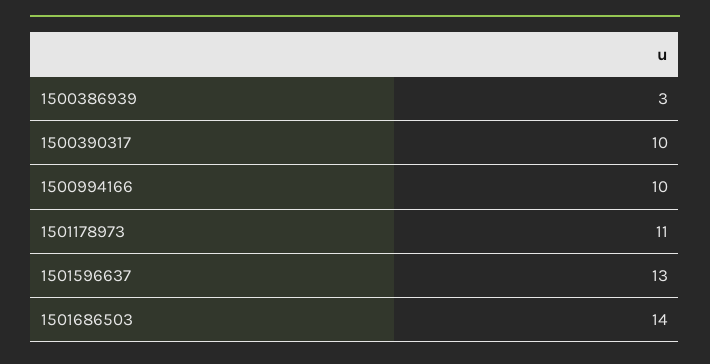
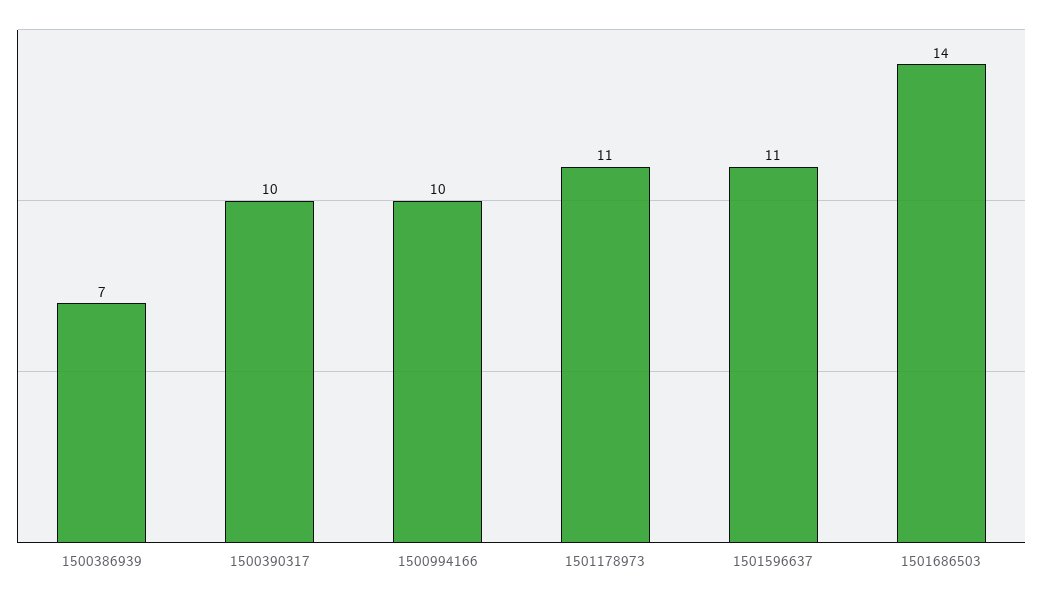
1500386939: 3 -> 7
1501596637: 13 -> 11

